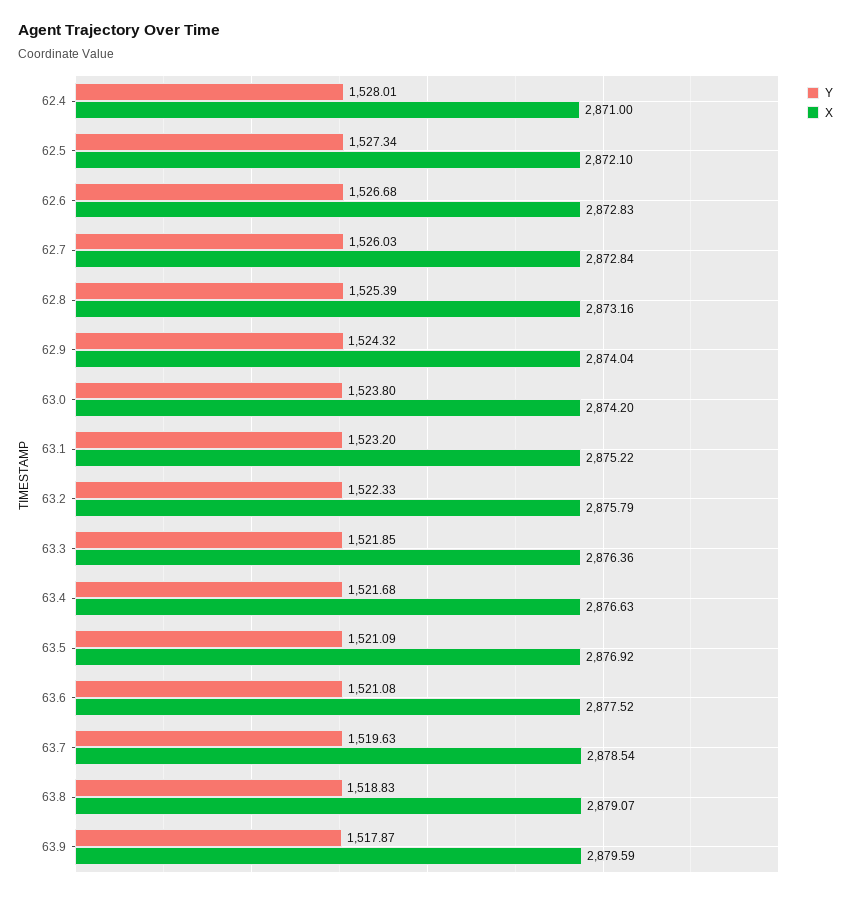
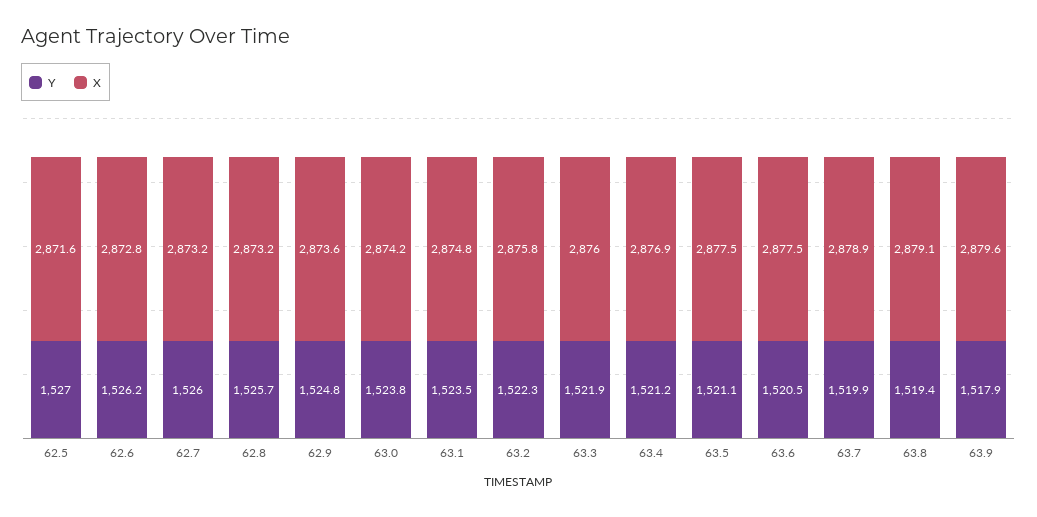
Y, 62.4: 1528.01 -> none
X, 62.4: 2871 -> none
Y, 62.5: 1527.34 -> 1527
X, 62.5: 2872.1 -> 2871.6
Y, 62.6: 1526.68 -> 1526.2
X, 62.7: 2872.84 -> 2873.2
Y, 62.8: 1525.39 -> 1525.7
Y, 62.9: 1524.32 -> 1524.8
X, 62.9: 2874.04 -> 2873.6
Y, 63.1: 1523.2 -> 1523.5
X, 63.1: 2875.22 -> 2874.8
X, 63.3: 2876.36 -> 2876
Y, 63.4: 1521.68 -> 1521.2
X, 63.4: 2876.63 -> 2876.9
X, 63.5: 2876.92 -> 2877.5
Y, 63.6: 1521.08 -> 1520.5
Y, 63.7: 1519.63 -> 1519.9
X, 63.7: 2878.54 -> 2878.9
Y, 63.8: 1518.83 -> 1519.4

